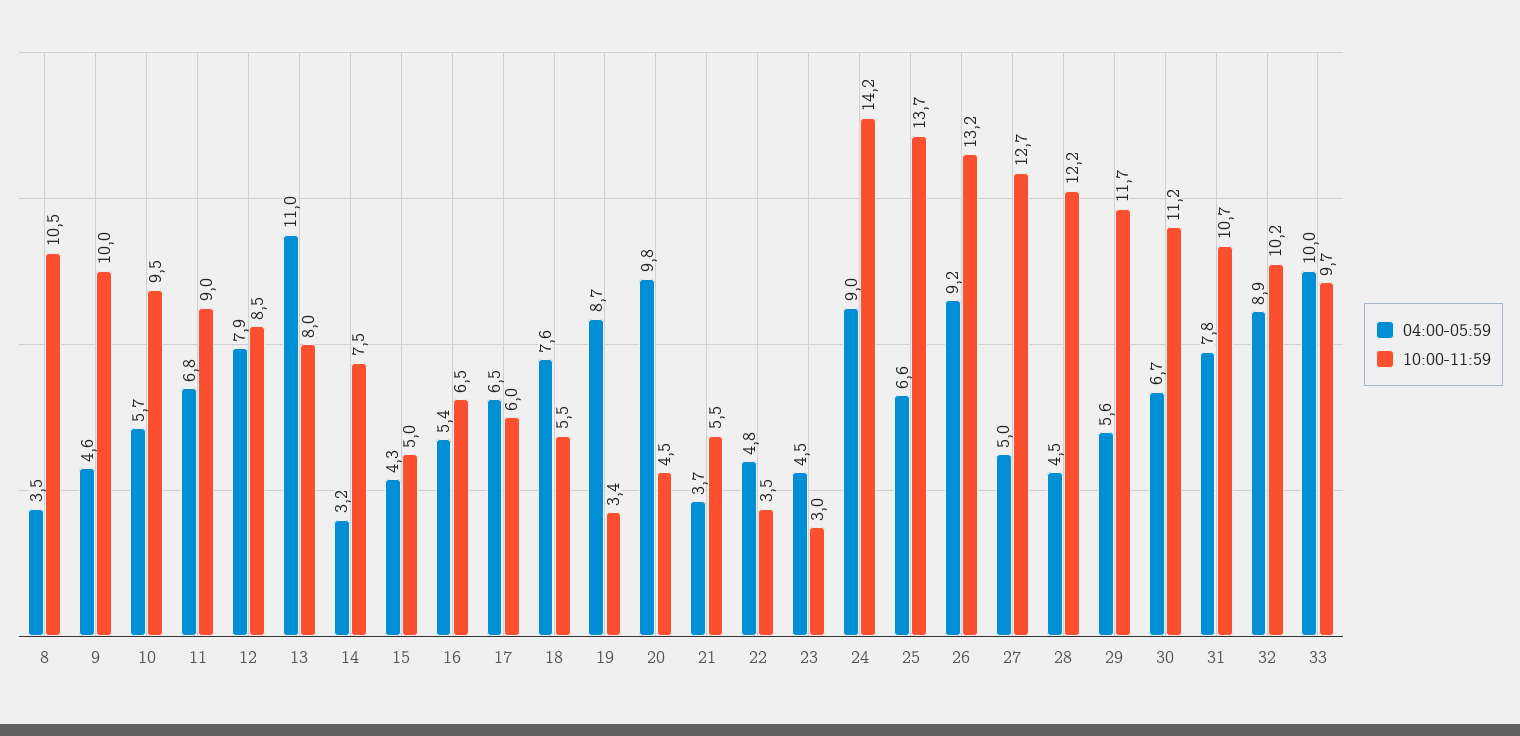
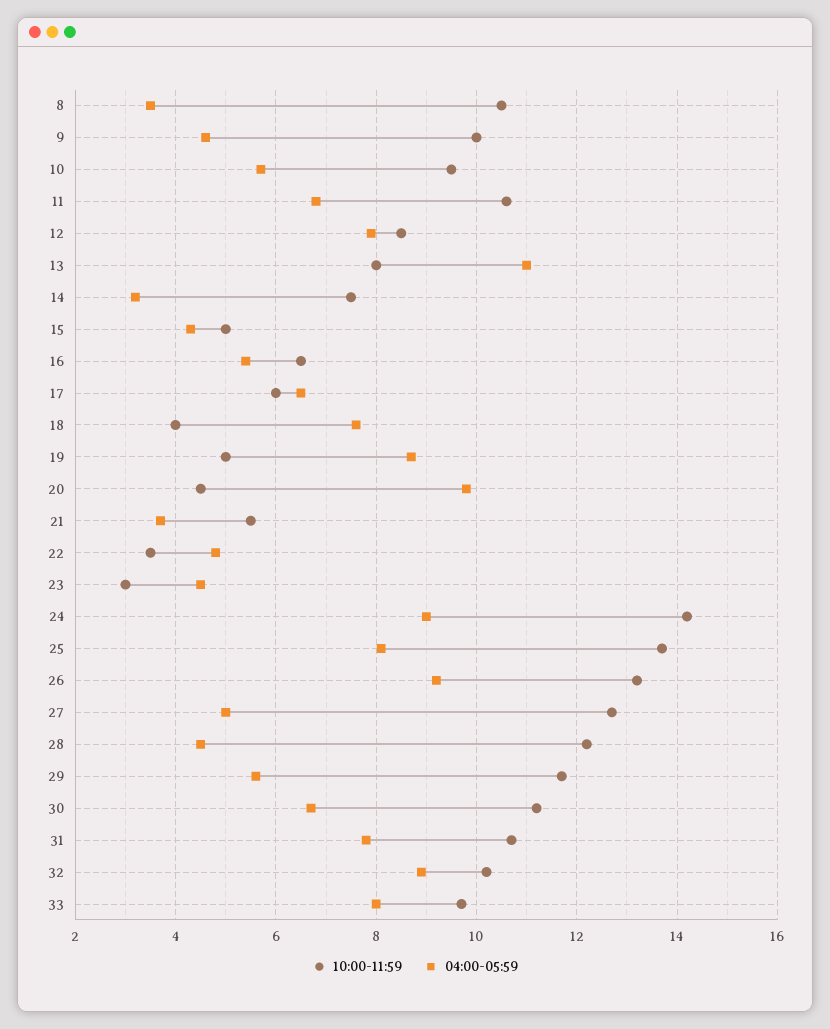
10:00-11:59, 11: 9 -> 10.5
10:00-11:59, 18: 5.5 -> 4
10:00-11:59, 19: 3.4 -> 5
04:00-05:59, 25: 6.6 -> 8
04:00-05:59, 33: 10 -> 8

